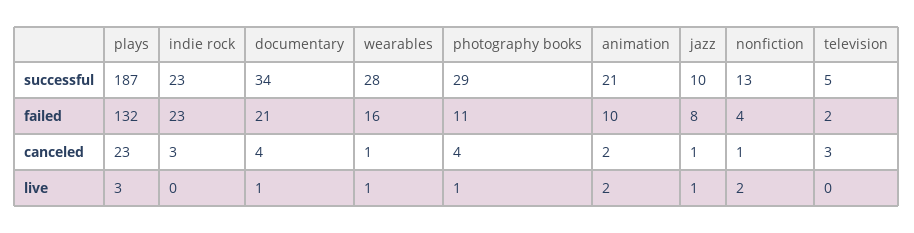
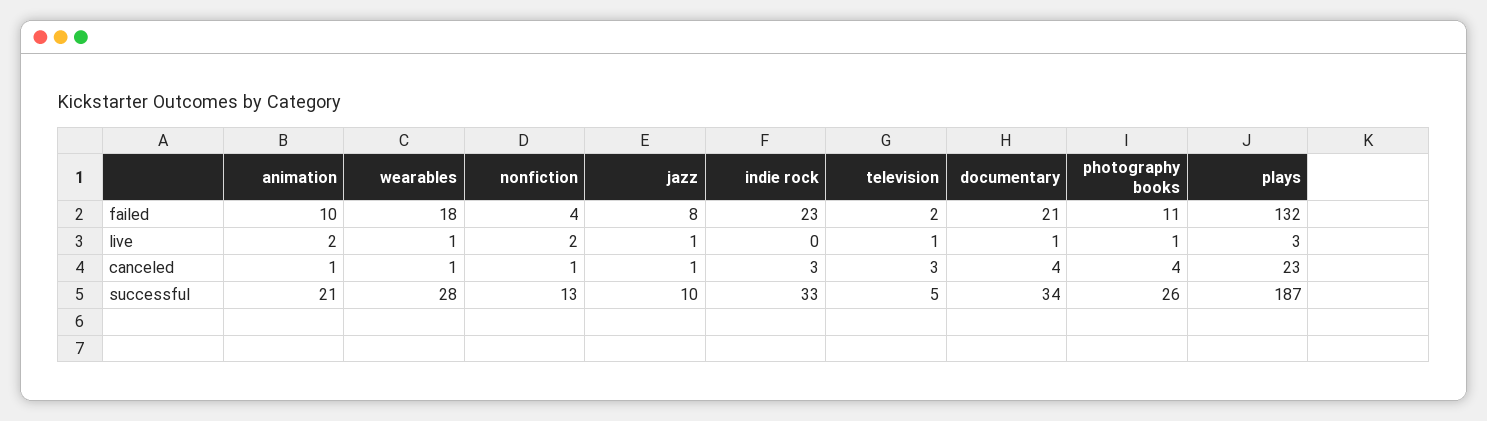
indie rock, successful: 23 -> 33
photography books, successful: 29 -> 26
wearables, failed: 16 -> 18
animation, canceled: 2 -> 1
television, live: 0 -> 1

